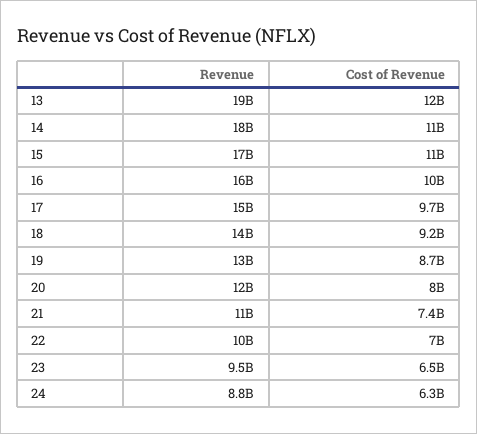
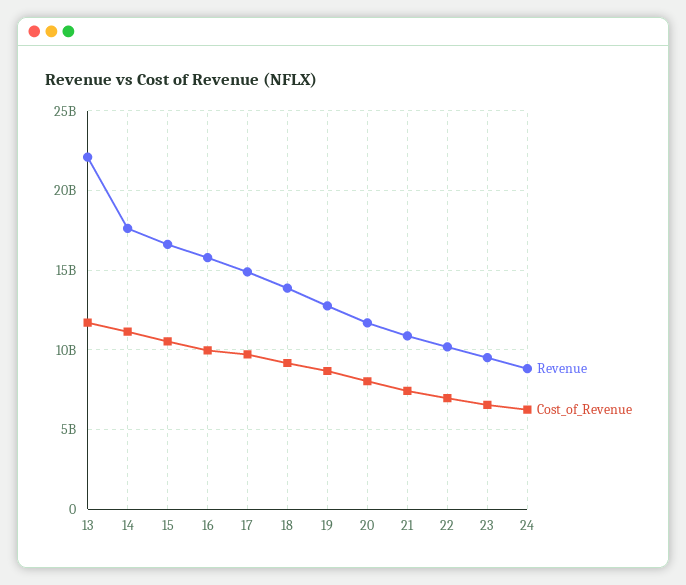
Revenue, 13: 19000000000 -> 22000000000

